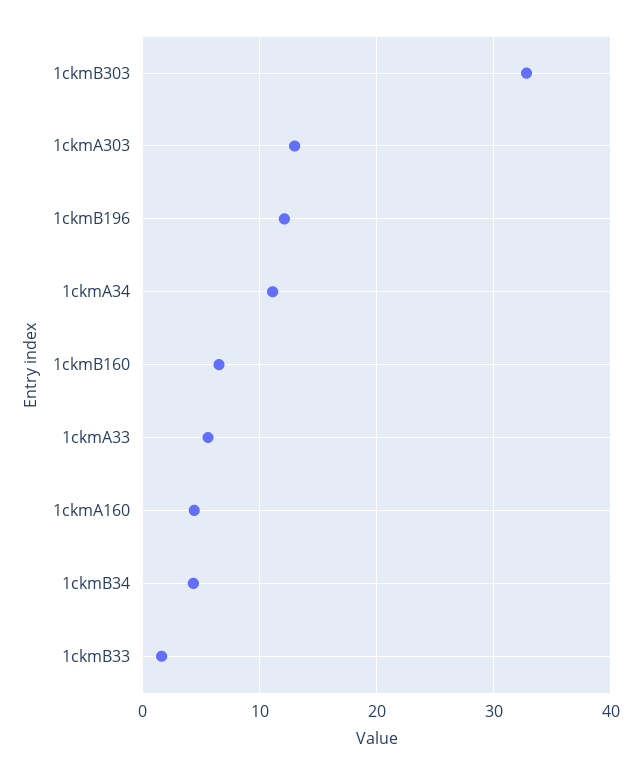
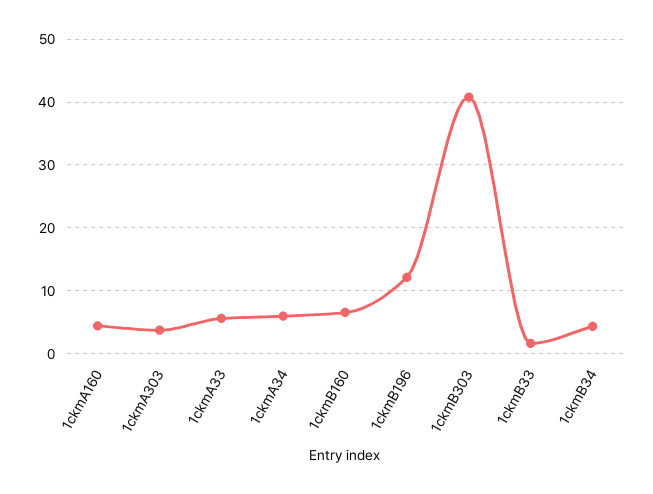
1ckmB303: 33 -> 41
1ckmA303: 13 -> 4
1ckmA34: 11 -> 6

